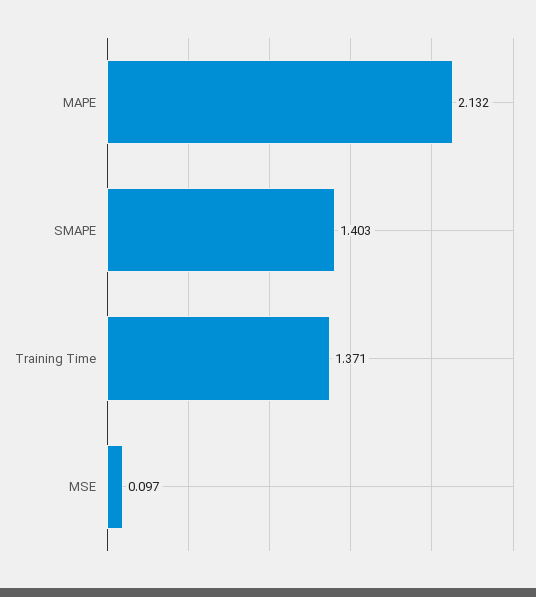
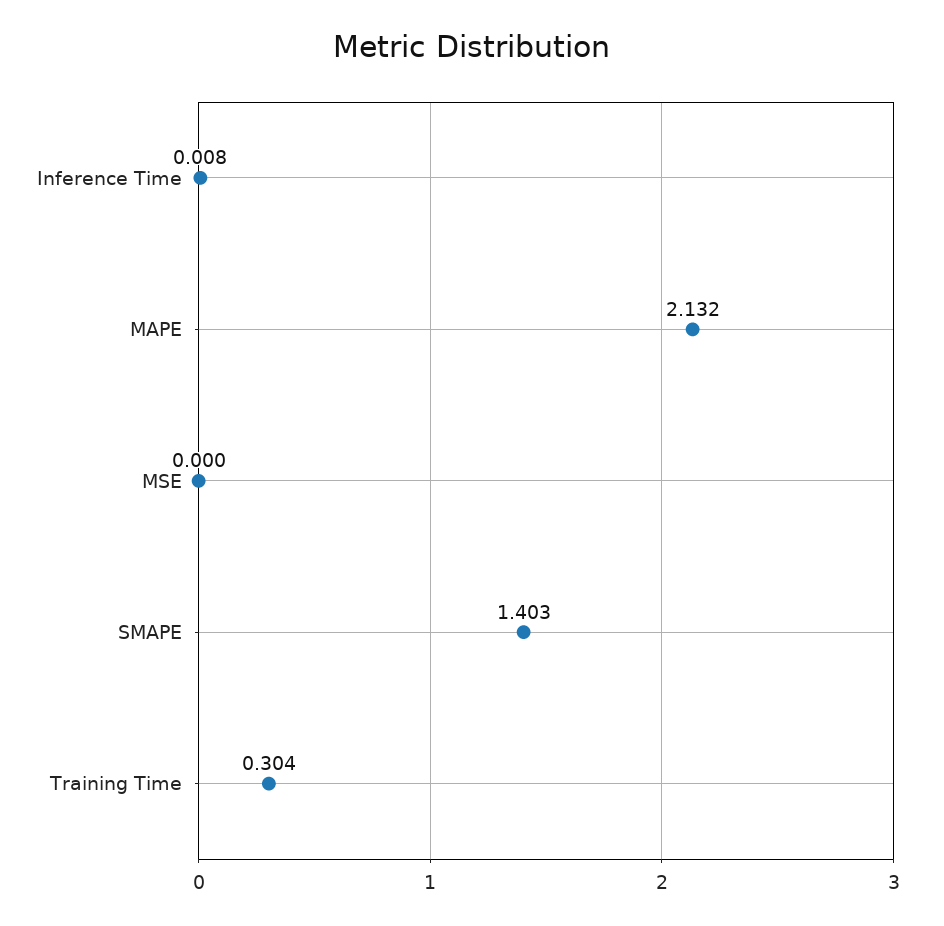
Training Time: 1.371 -> 0.304
MSE: 0.097 -> 0
Inference Time: none -> 0.008

